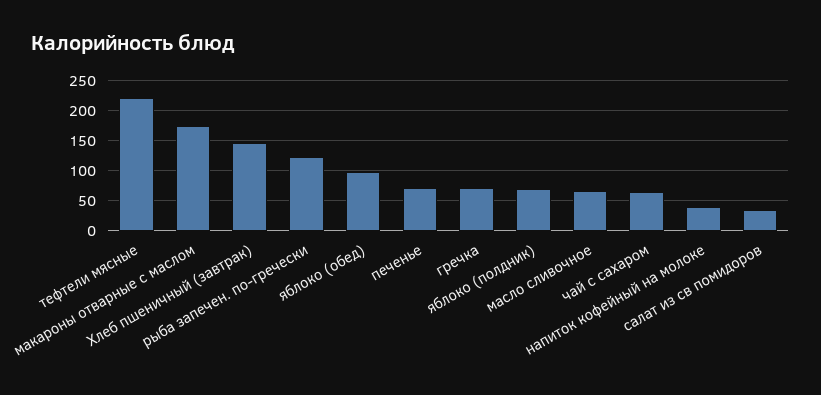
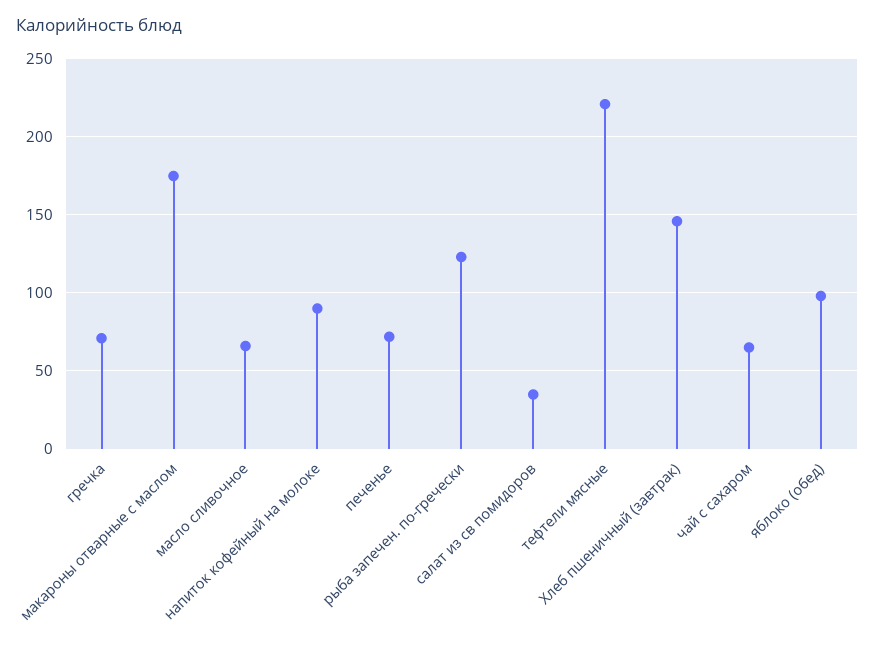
яблоко (полдник): 70 -> none
напиток кофейный на молоке: 40 -> 90

